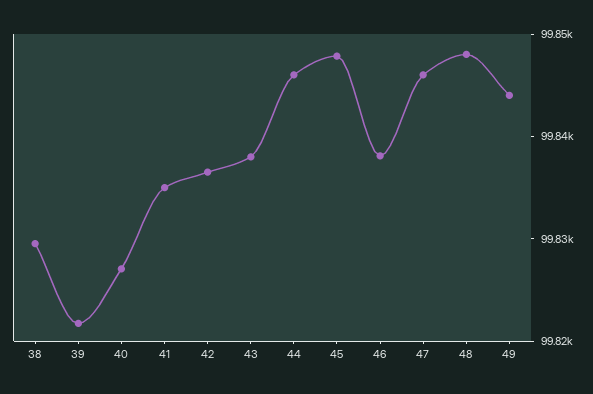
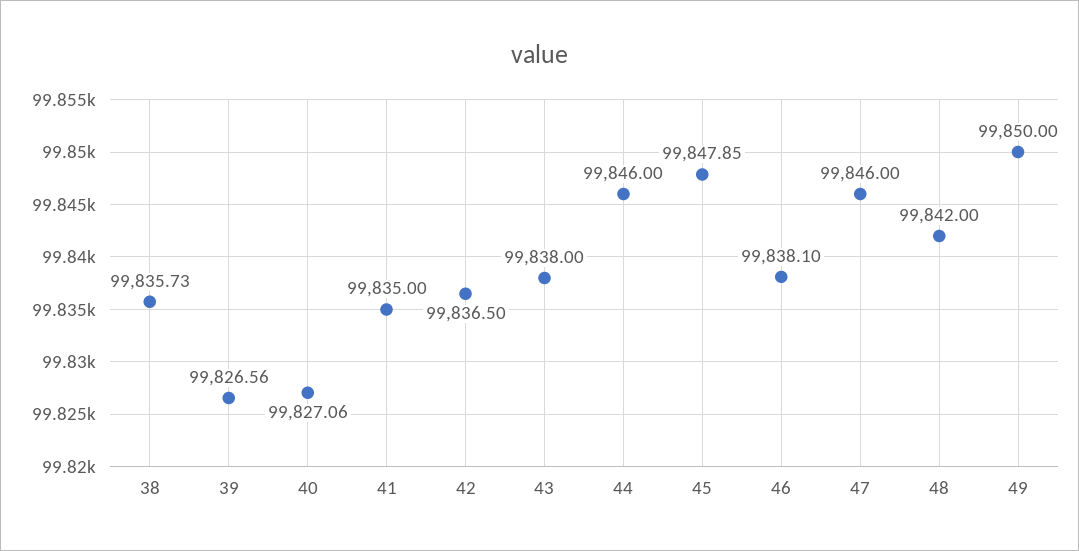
38: 99830 -> 99835.73
39: 99822 -> 99826.56
48: 99848 -> 99842
49: 99844 -> 99850

